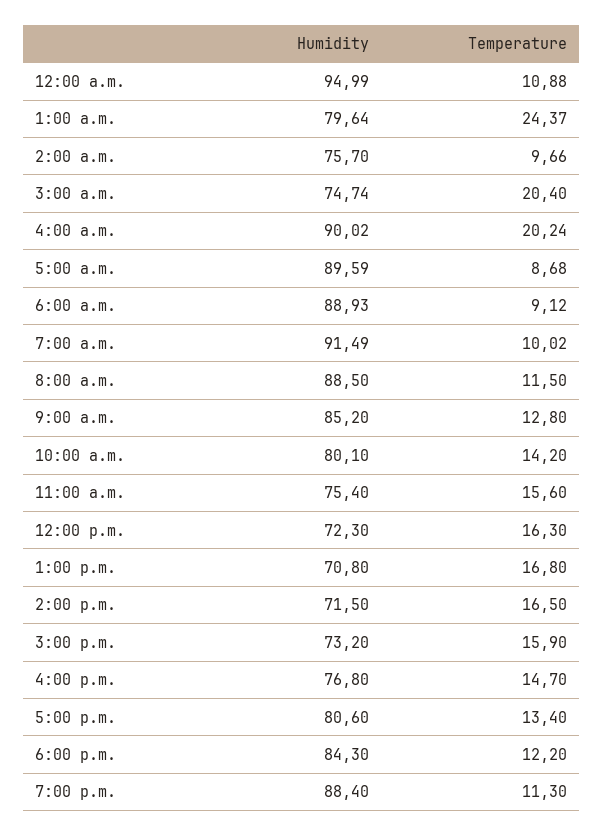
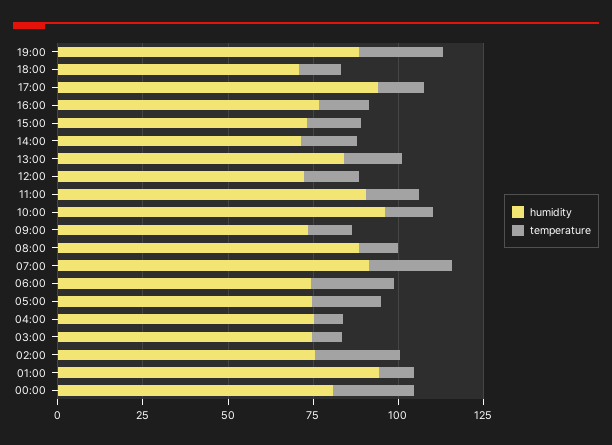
Humidity, 12:00 a.m.: 94.99 -> 80
Temperature, 12:00 a.m.: 10.88 -> 25
Humidity, 1:00 a.m.: 79.64 -> 95
Temperature, 1:00 a.m.: 24.37 -> 10
Temperature, 2:00 a.m.: 9.66 -> 25
Temperature, 3:00 a.m.: 20.4 -> 10
Humidity, 4:00 a.m.: 90.02 -> 75
Temperature, 4:00 a.m.: 20.24 -> 10
Humidity, 5:00 a.m.: 89.59 -> 75
Temperature, 5:00 a.m.: 8.68 -> 20
Humidity, 6:00 a.m.: 88.93 -> 75
Temperature, 6:00 a.m.: 9.12 -> 25
Temperature, 7:00 a.m.: 10.02 -> 25
Humidity, 9:00 a.m.: 85.2 -> 75
Humidity, 10:00 a.m.: 80.1 -> 95
Humidity, 11:00 a.m.: 75.4 -> 90
Humidity, 1:00 p.m.: 70.8 -> 85
Humidity, 5:00 p.m.: 80.6 -> 95
Humidity, 6:00 p.m.: 84.3 -> 70
Temperature, 7:00 p.m.: 11.3 -> 25

